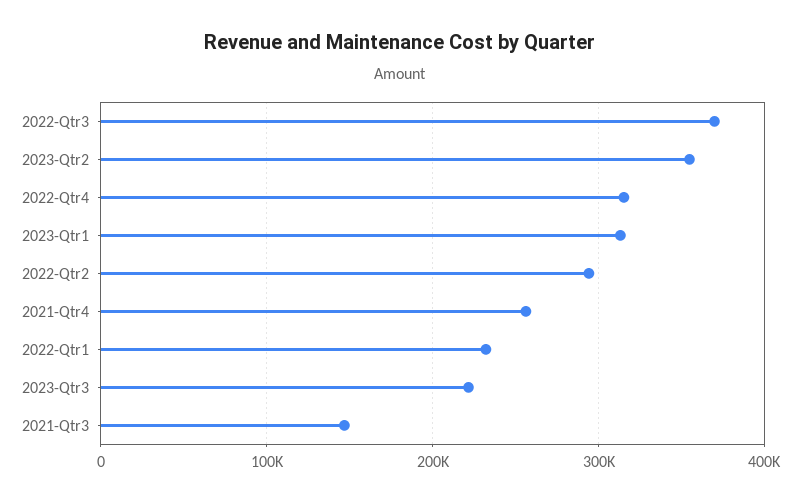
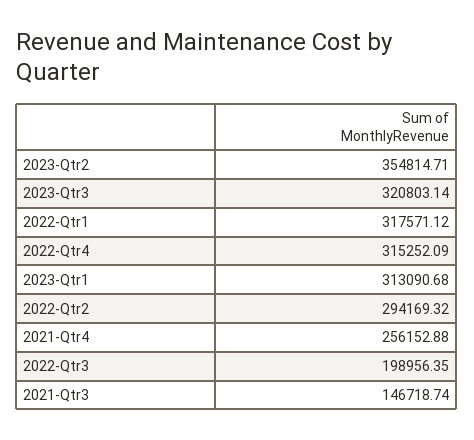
2022-Qtr3: 370000 -> 198956.35
2022-Qtr1: 230000 -> 317571.12
2023-Qtr3: 220000 -> 320803.14

